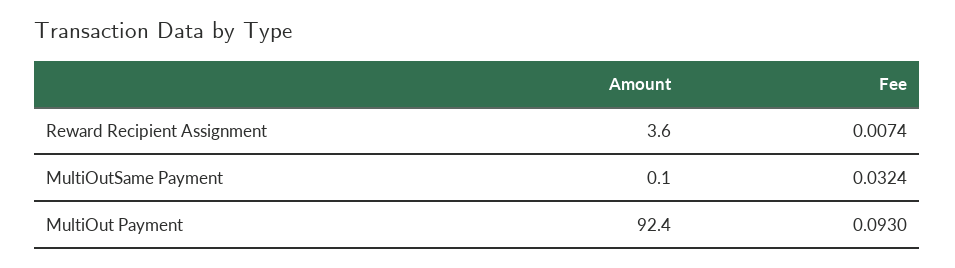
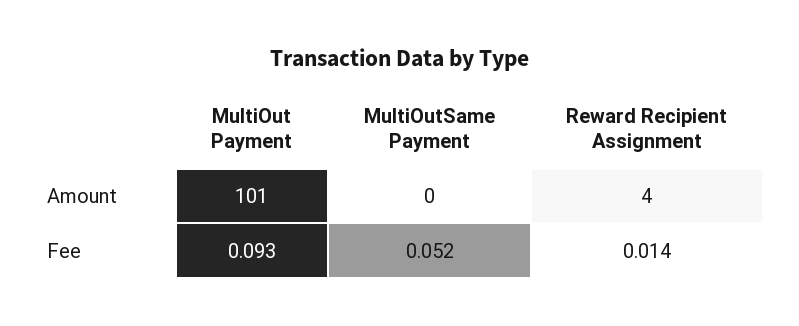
Fee, Reward Recipient Assignment: 0.0074 -> 0.014
Fee, MultiOutSame Payment: 0.0324 -> 0.052
Amount, MultiOut Payment: 92.4 -> 101

